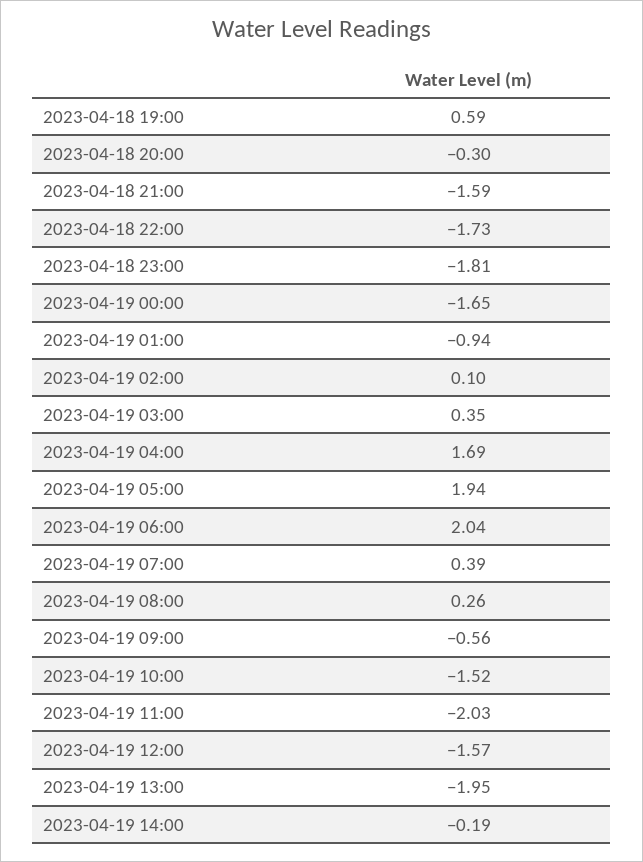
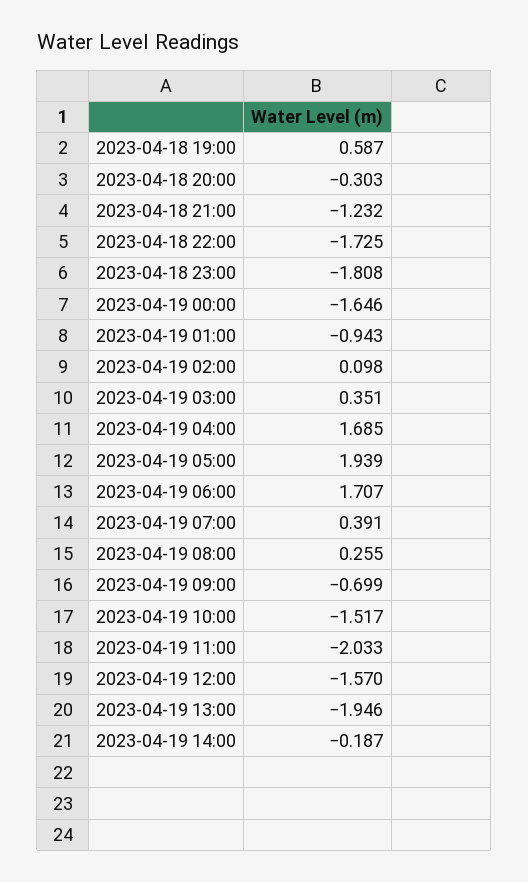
2023-04-18 21:00: -1.59 -> -1.232
2023-04-19 06:00: 2.04 -> 1.707
2023-04-19 09:00: -0.56 -> -0.699

